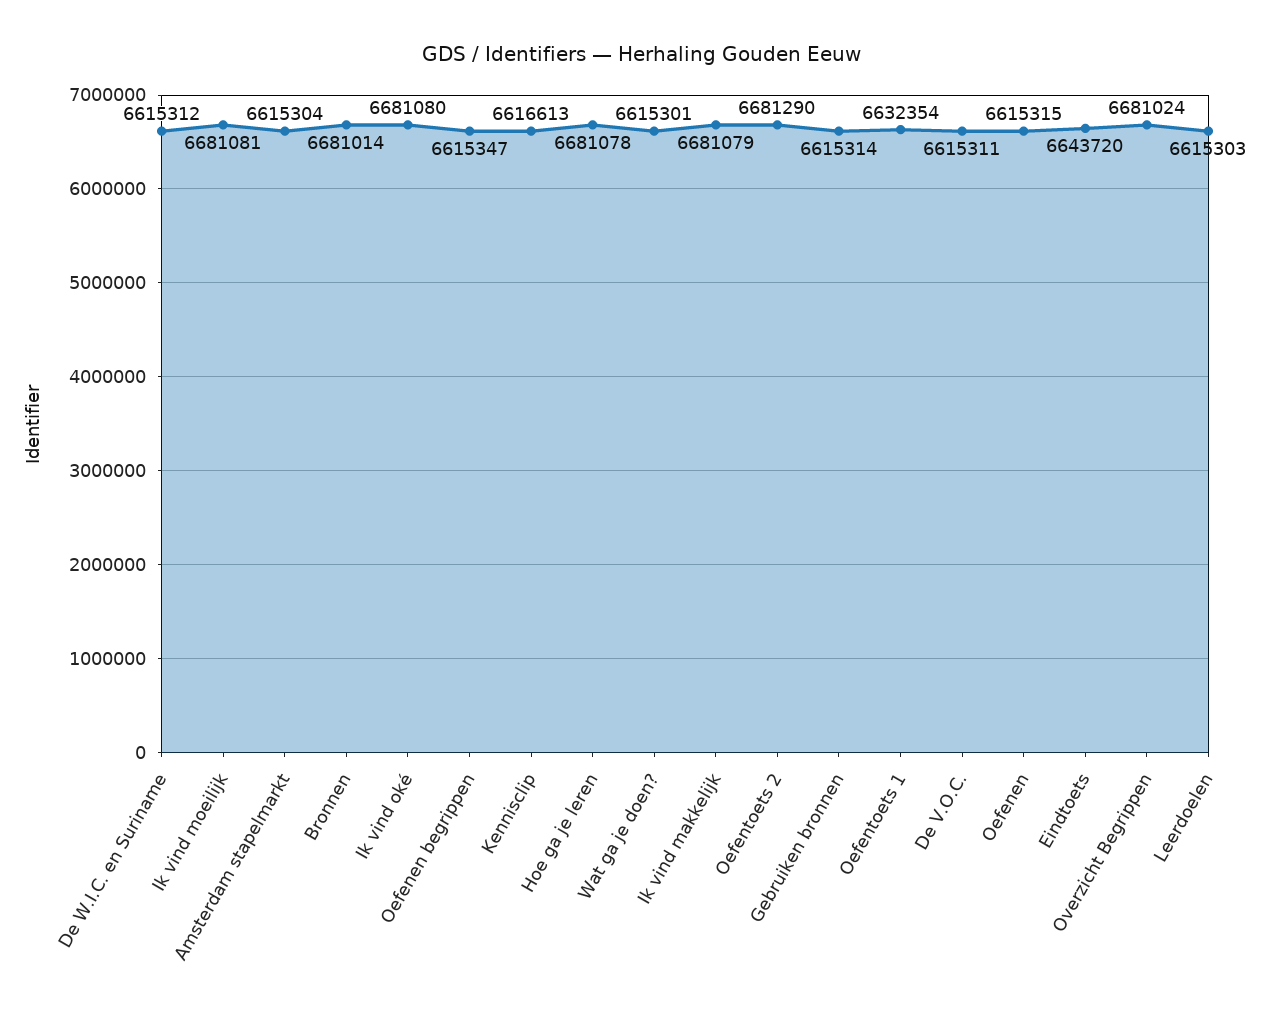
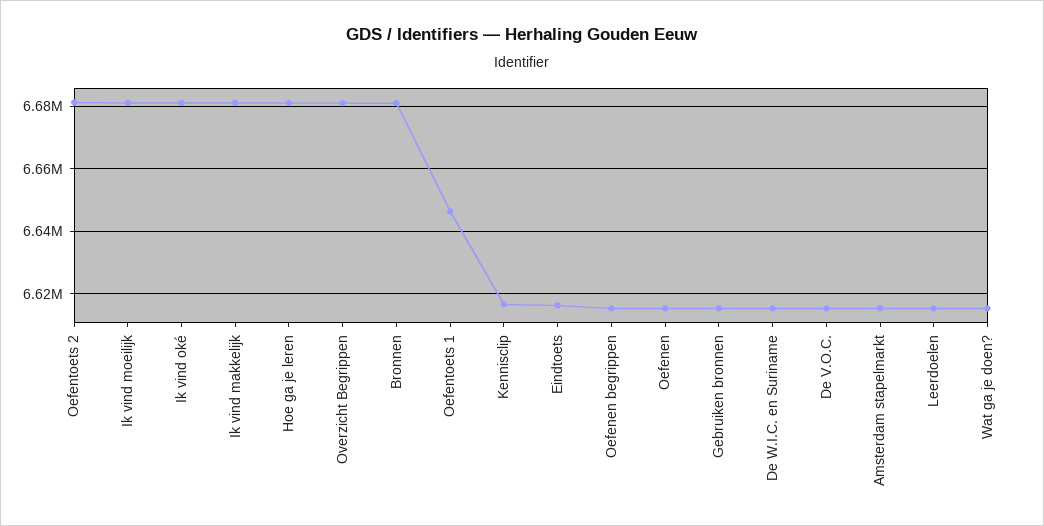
Oefentoets 1: 6632354 -> 6646000
Eindtoets: 6643720 -> 6616000

